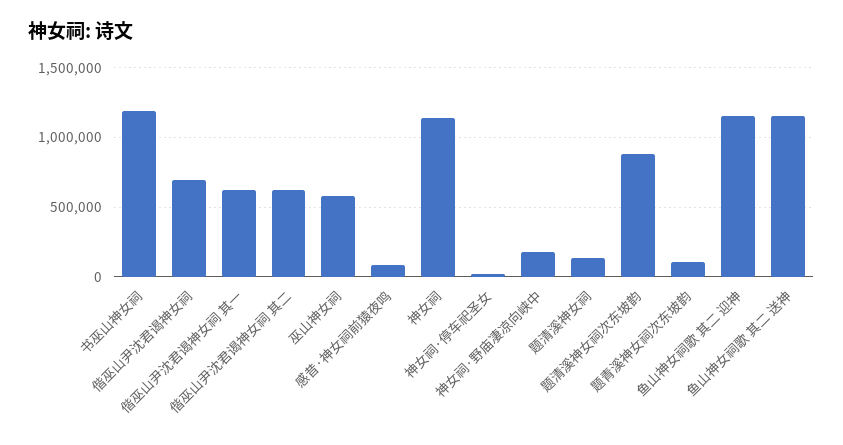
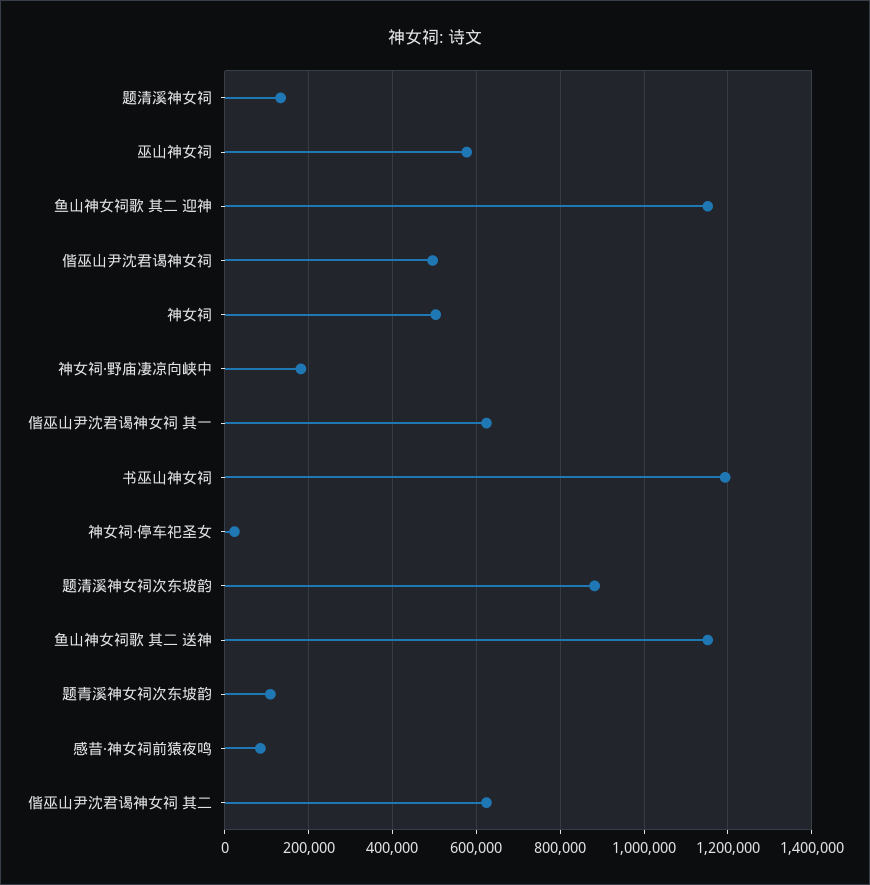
偕巫山尹沈君谒神女祠: 700000 -> 500000
神女祠: 1150000 -> 500000

